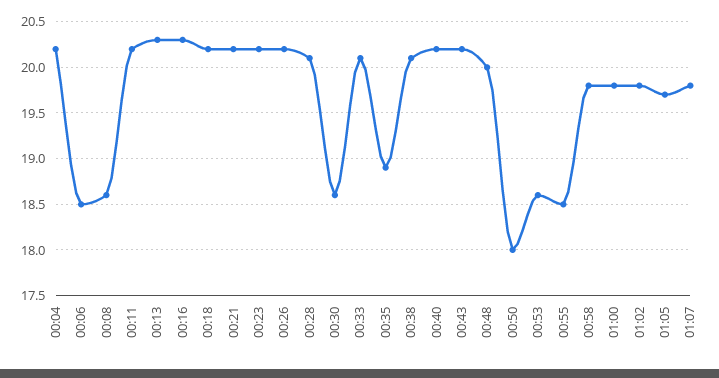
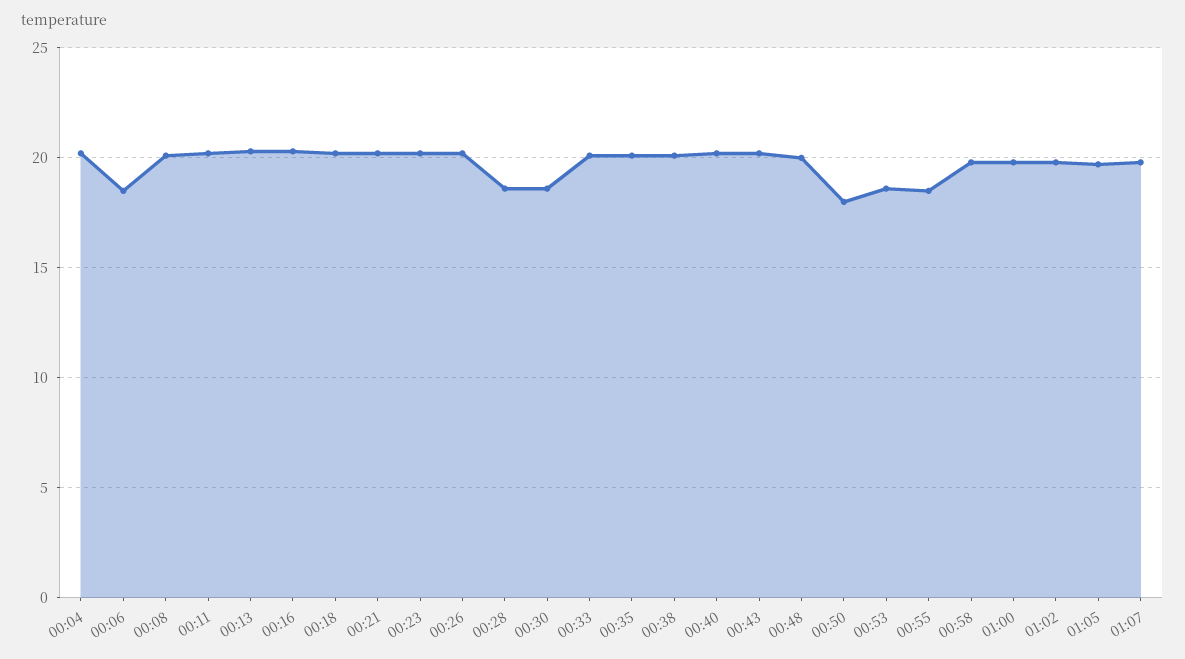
00:08: 18.6 -> 20
00:28: 20.1 -> 18.5
00:35: 18.9 -> 20

